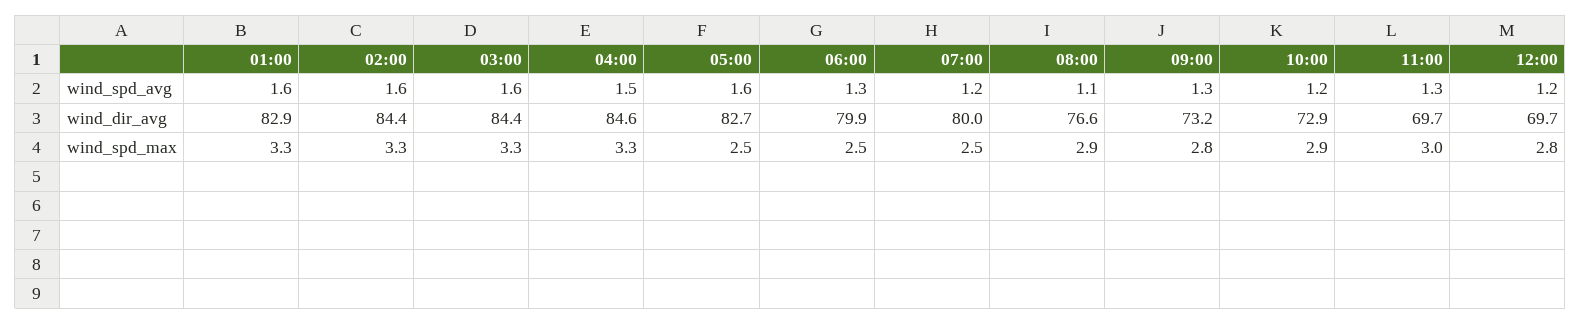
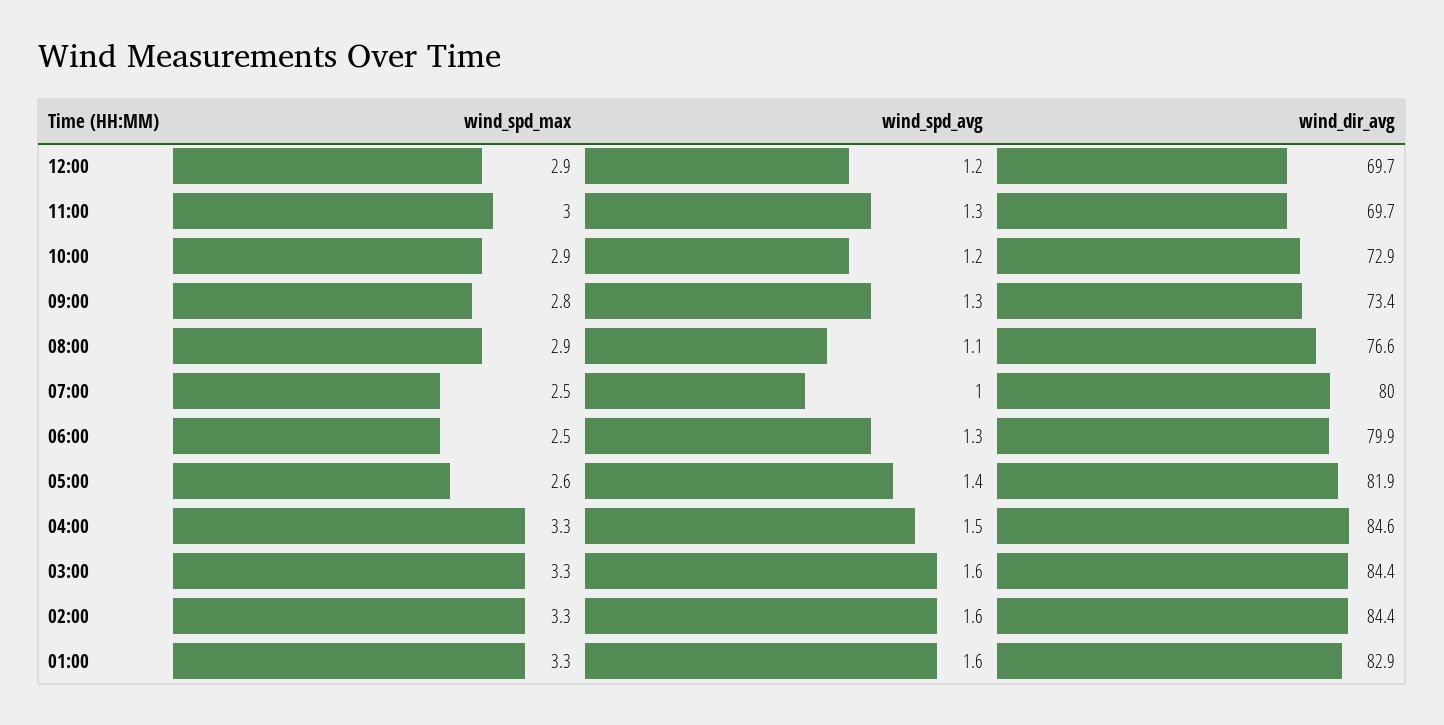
05:00, wind_spd_avg: 1.6 -> 1.4
07:00, wind_spd_avg: 1.2 -> 1
05:00, wind_dir_avg: 82.7 -> 81.9
09:00, wind_dir_avg: 73.2 -> 73.4
05:00, wind_spd_max: 2.5 -> 2.6
12:00, wind_spd_max: 2.8 -> 2.9

